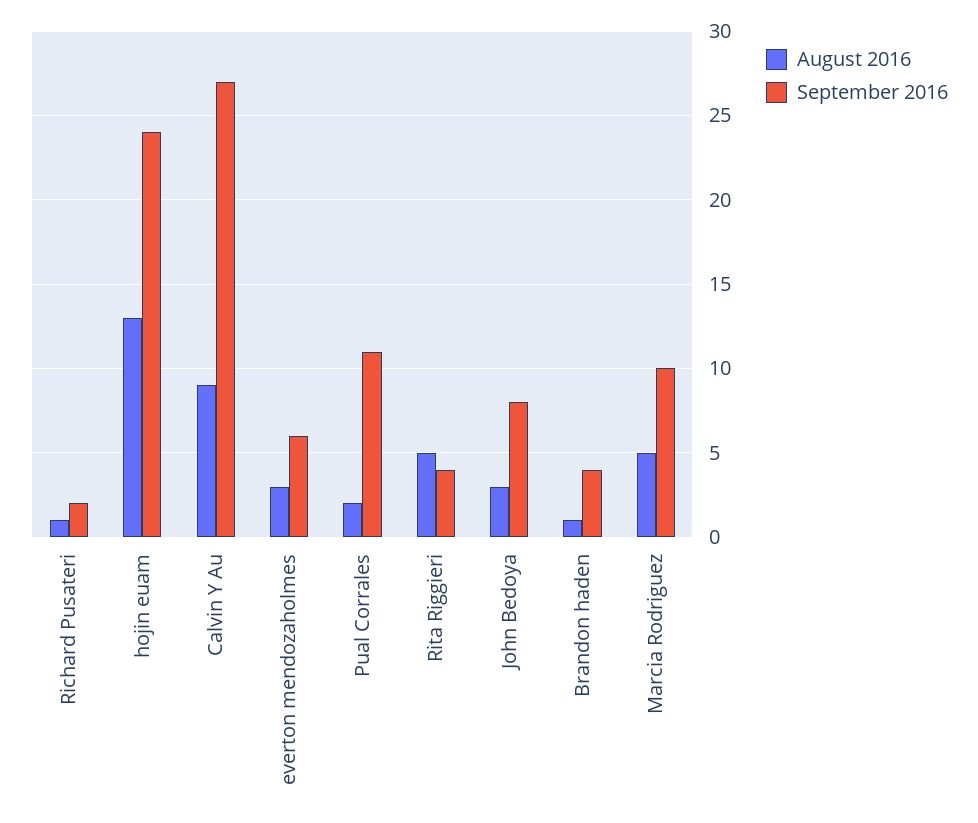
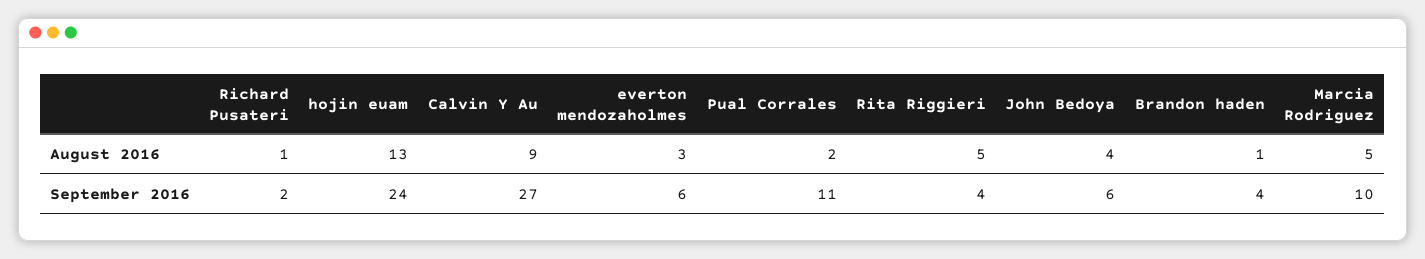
August 2016, John Bedoya: 3 -> 4
September 2016, John Bedoya: 8 -> 6

